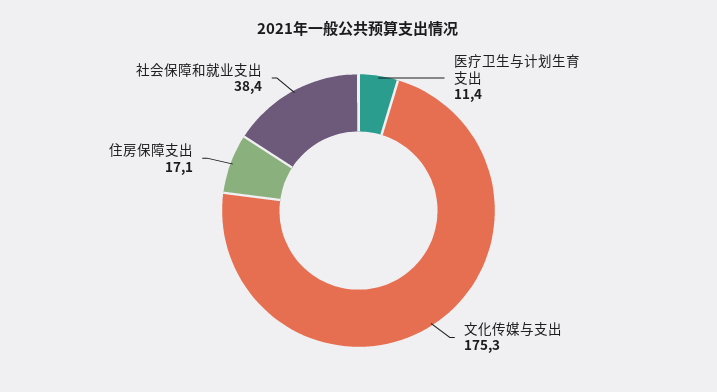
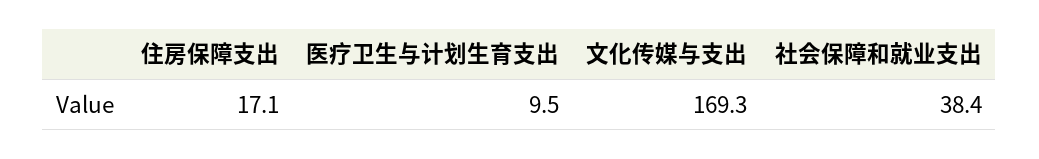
医疗卫生与计划生育支出: 11.4 -> 9.5
文化传媒与支出: 175.3 -> 169.3

